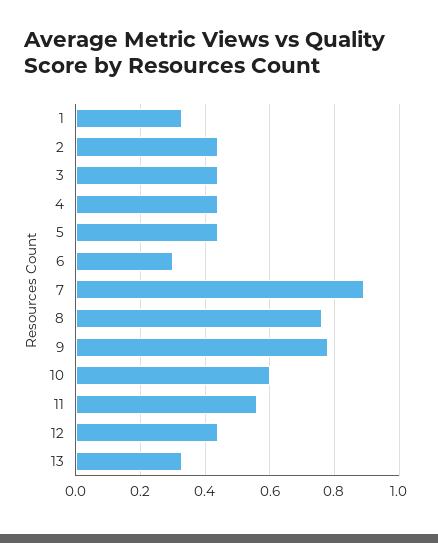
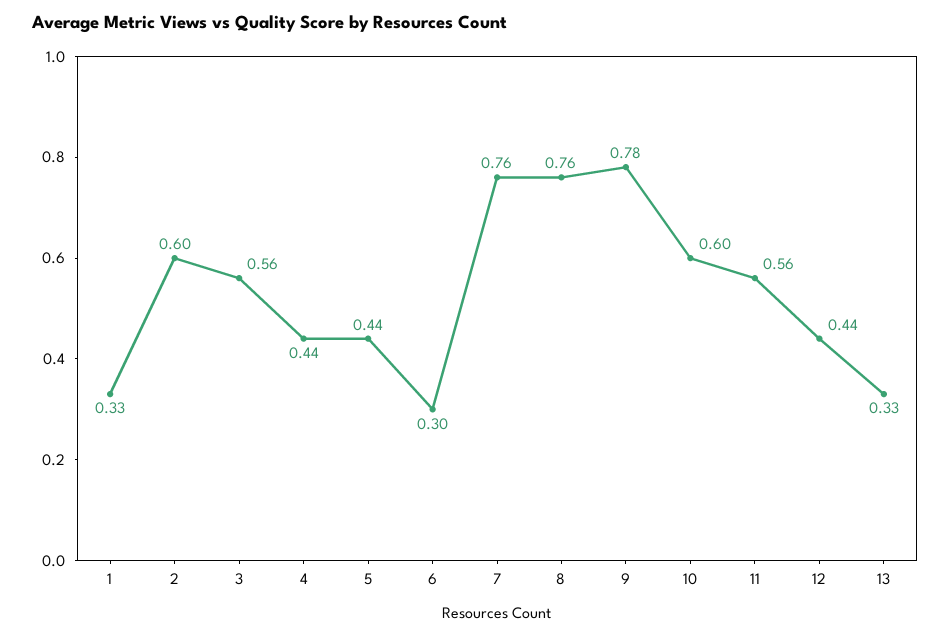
2: 0.45 -> 0.6
3: 0.45 -> 0.56
7: 0.9 -> 0.76

